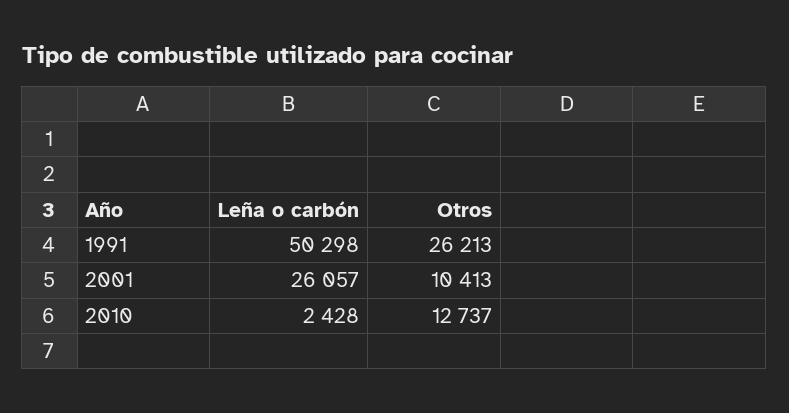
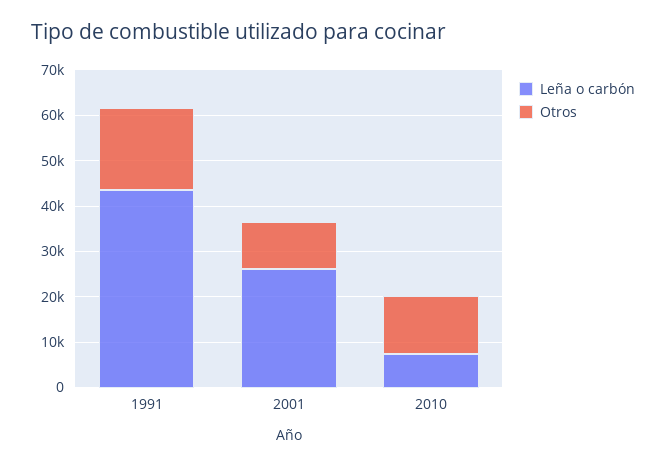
Leña o carbón, 1991: 50298 -> 44000
Otros, 1991: 26213 -> 18000
Leña o carbón, 2010: 2428 -> 8000

